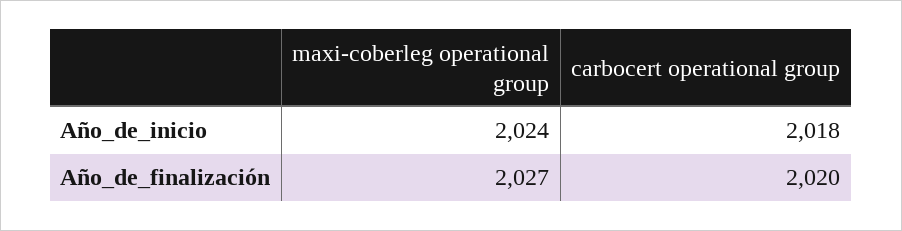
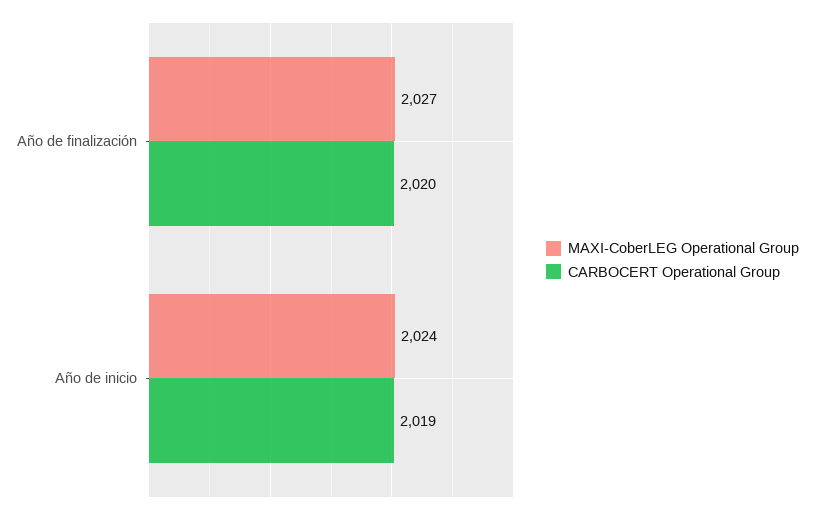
carbocert operational group, Año_de_inicio: 2018 -> 2019

